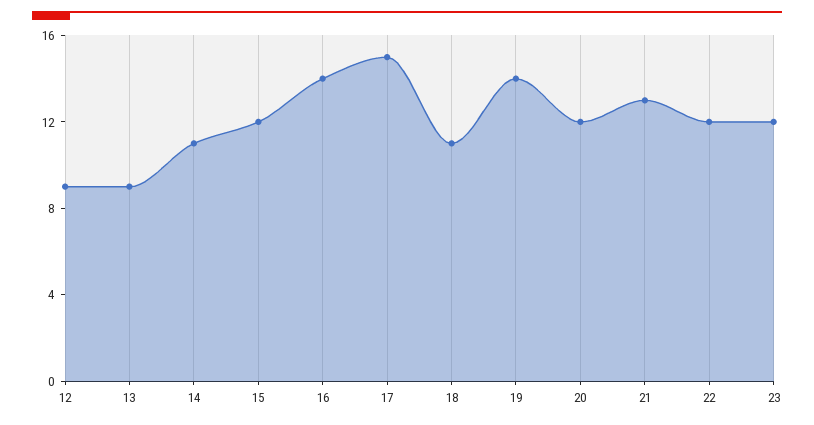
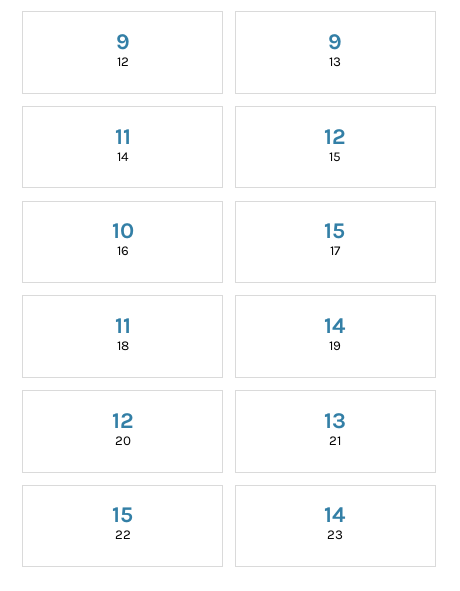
16: 14 -> 10
22: 12 -> 15
23: 12 -> 14

